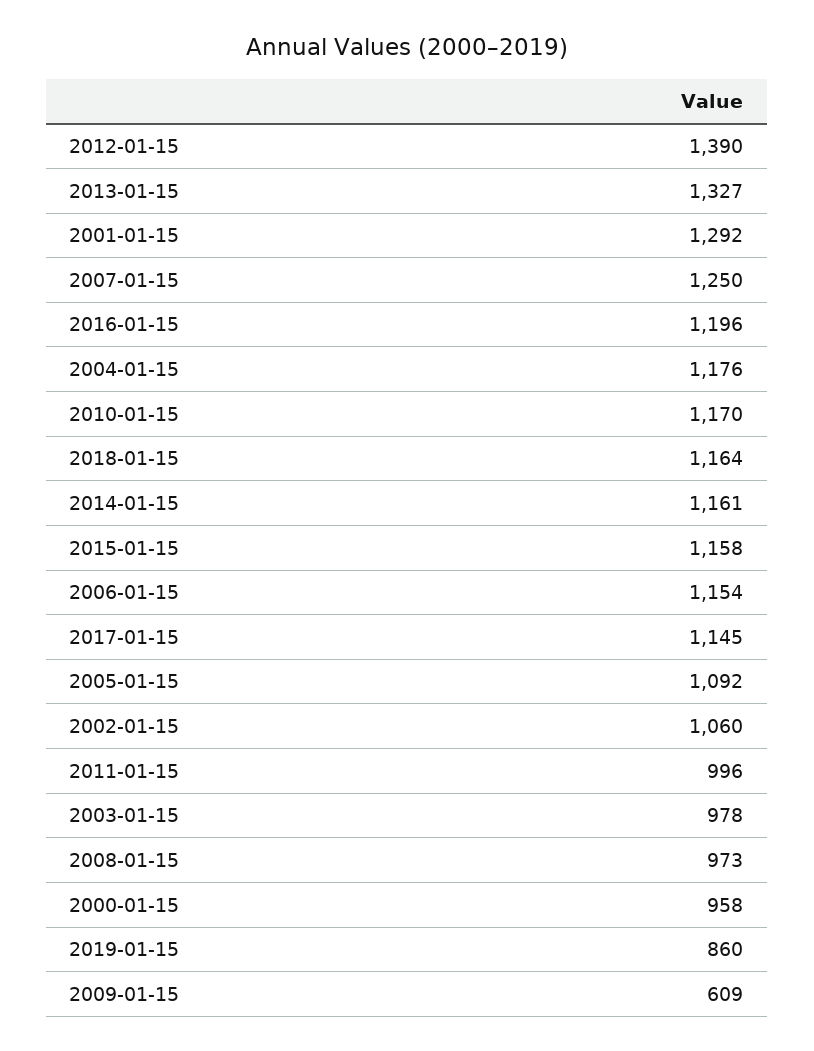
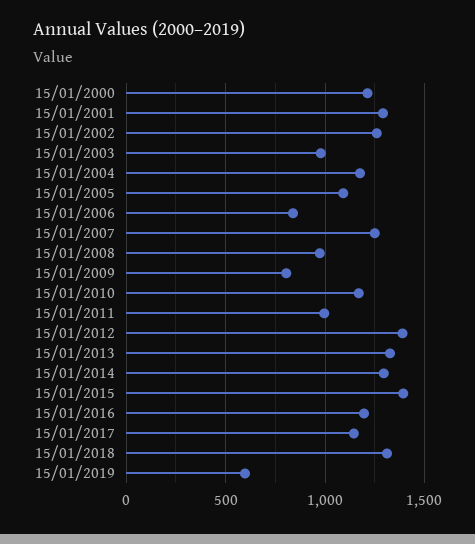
2018-01-15: 1164 -> 1300
2014-01-15: 1161 -> 1300
2015-01-15: 1158 -> 1400
2006-01-15: 1154 -> 850
2002-01-15: 1060 -> 1250
2000-01-15: 958 -> 1200
2019-01-15: 860 -> 600
2009-01-15: 609 -> 800

